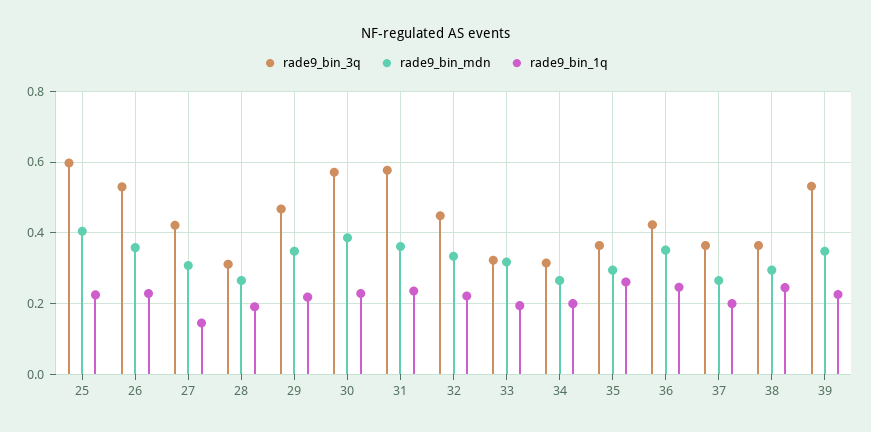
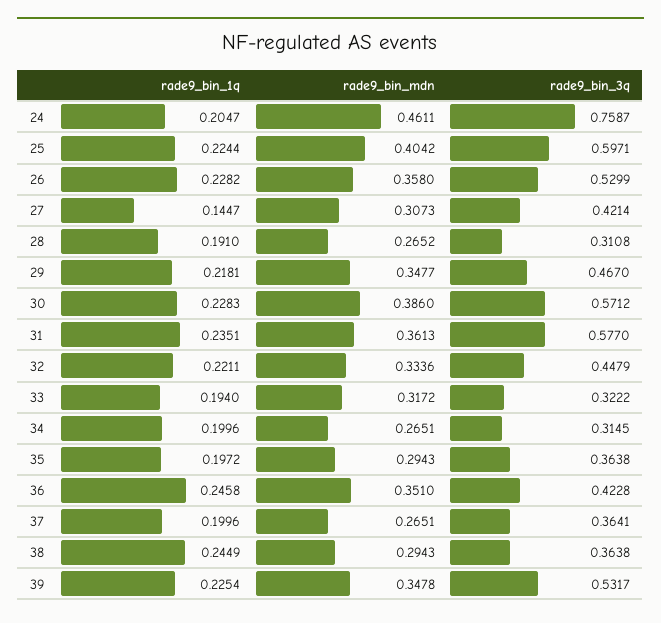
rade9_bin_1q, 35: 0.26 -> 0.1972
rade9_bin_1q, 24: none -> 0.2047
rade9_bin_mdn, 24: none -> 0.4611
rade9_bin_3q, 24: none -> 0.7587

